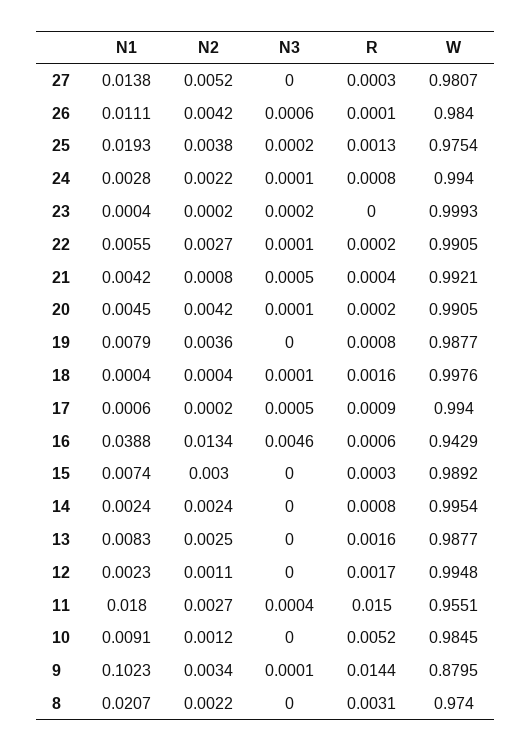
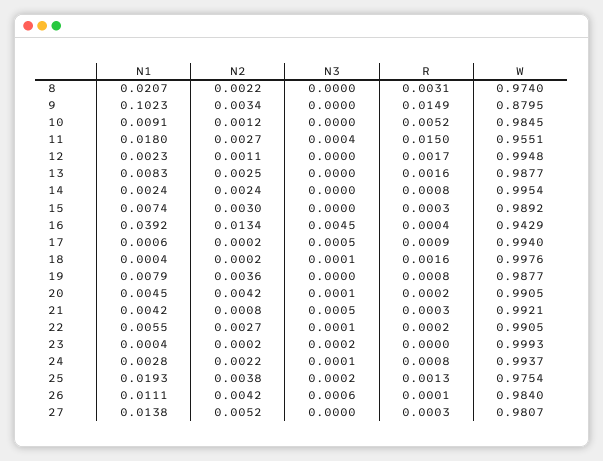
W, 24: 0.994 -> 0.9937
R, 21: 0.0004 -> 0.0003
N2, 18: 0.0004 -> 0.0002
N1, 16: 0.0388 -> 0.0392
N3, 16: 0.0046 -> 0.0045
R, 16: 0.0006 -> 0.0004
N3, 9: 0.0001 -> 0
R, 9: 0.0144 -> 0.0149

